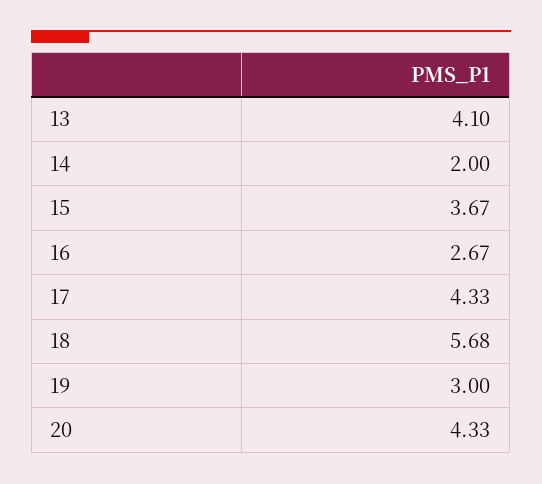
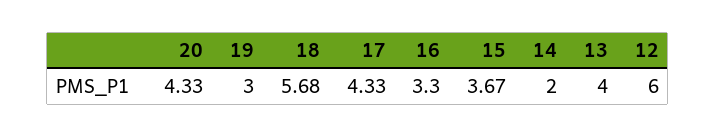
13: 4.1 -> 4
16: 2.67 -> 3.3
12: none -> 6

